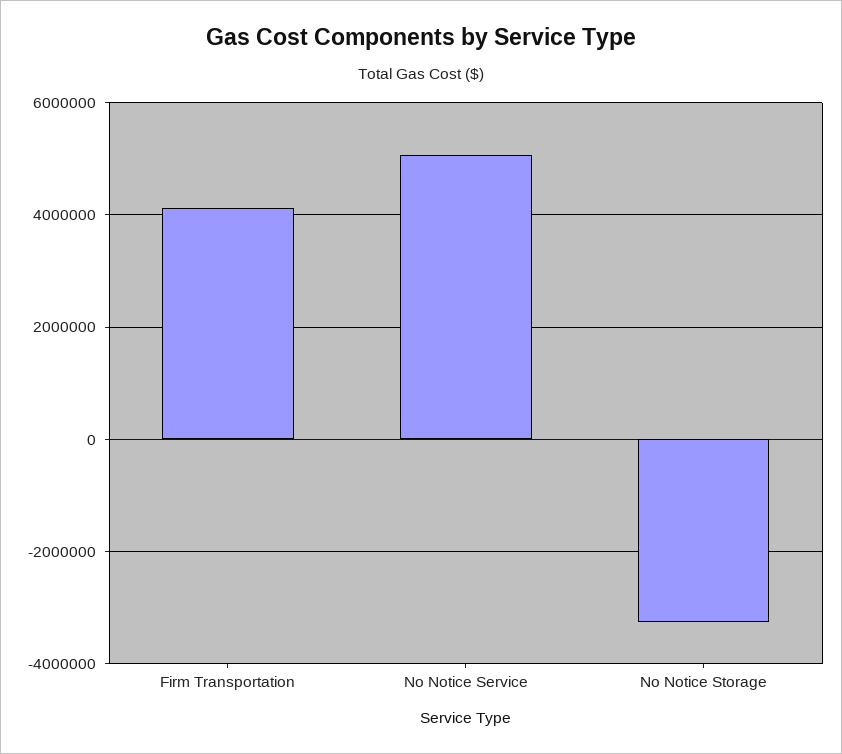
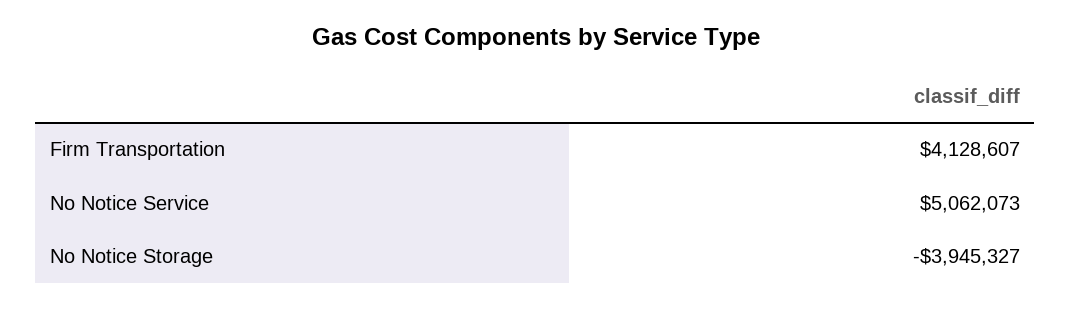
No Notice Storage: -3200000 -> -3945327

